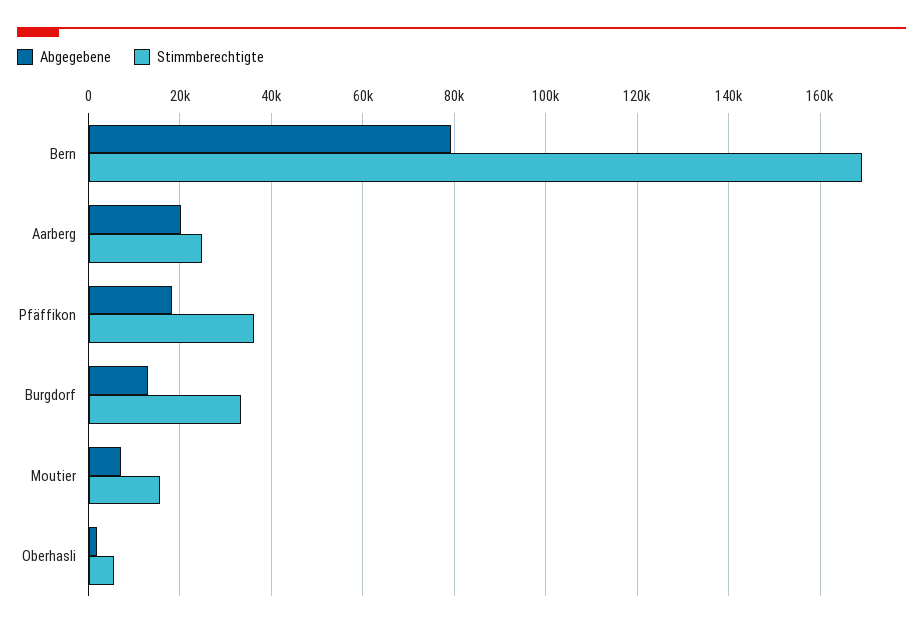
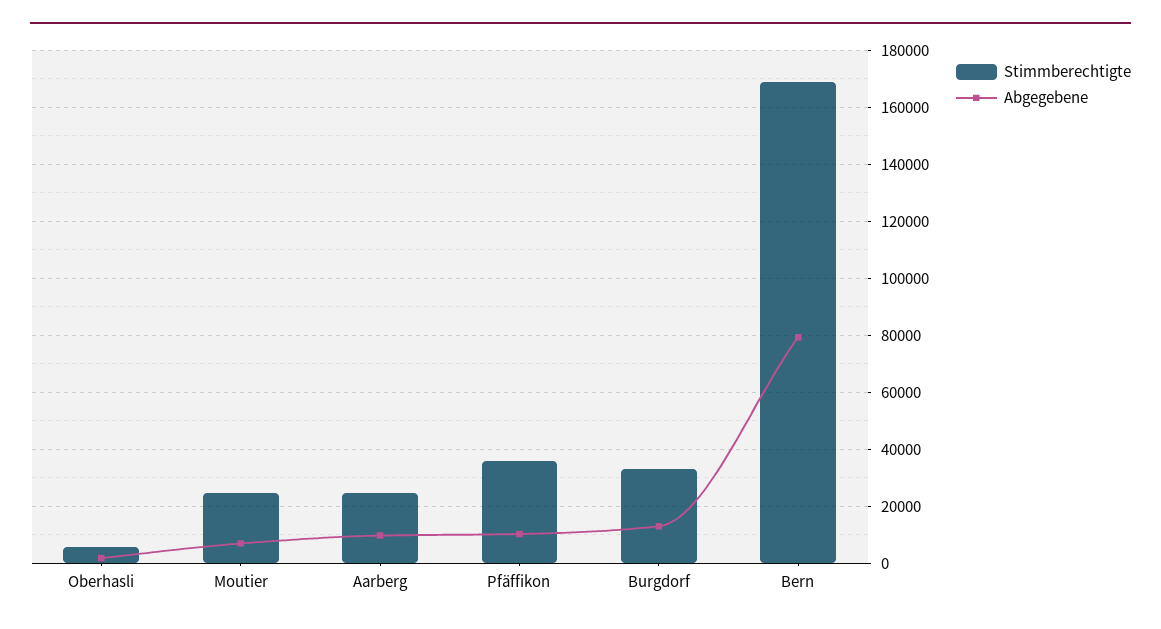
Abgegebene, Aarberg: 20000 -> 10000
Abgegebene, Pfäffikon: 18000 -> 10000
Stimmberechtigte, Moutier: 16000 -> 25000

